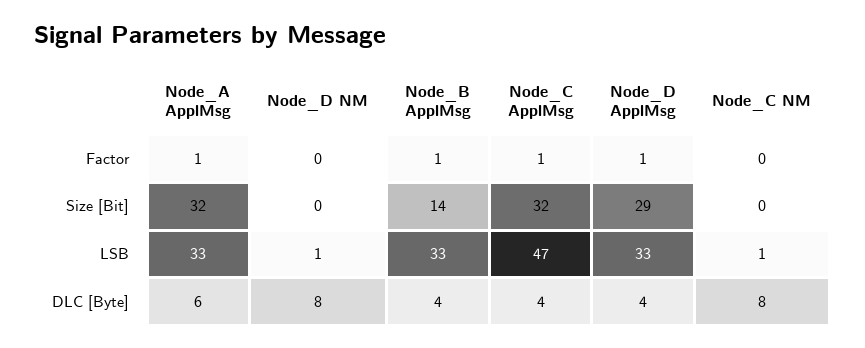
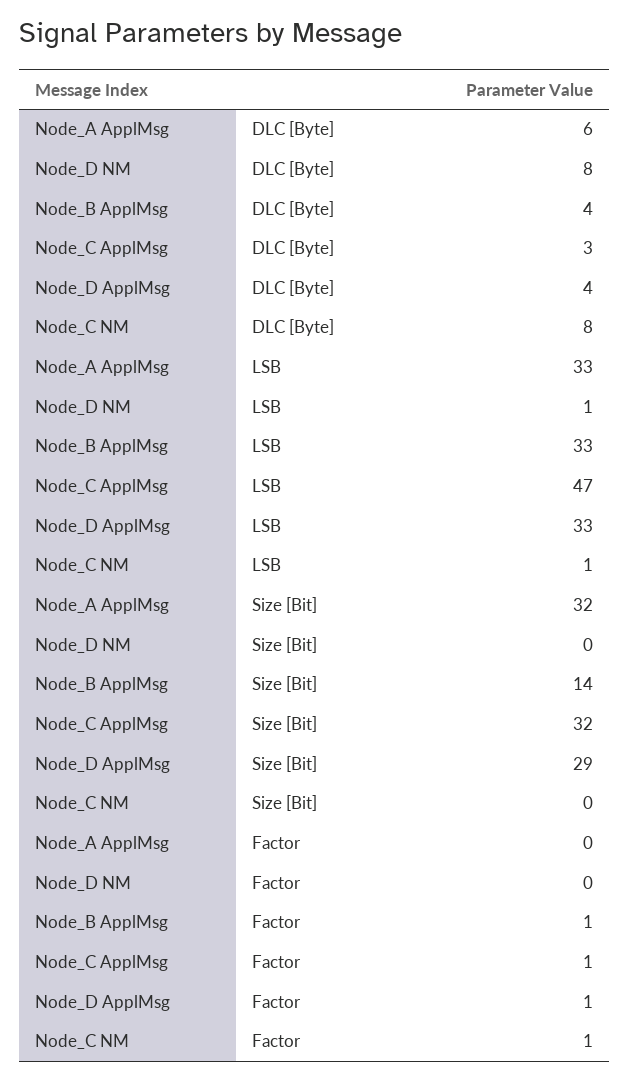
Node_A ApplMsg, Factor: 1 -> 0
Node_C NM, Factor: 0 -> 1
Node_C ApplMsg, DLC [Byte]: 4 -> 3

